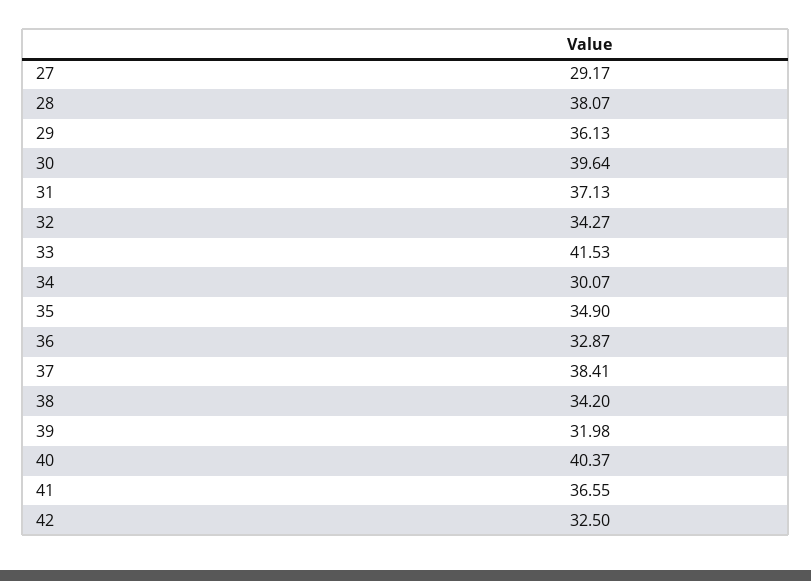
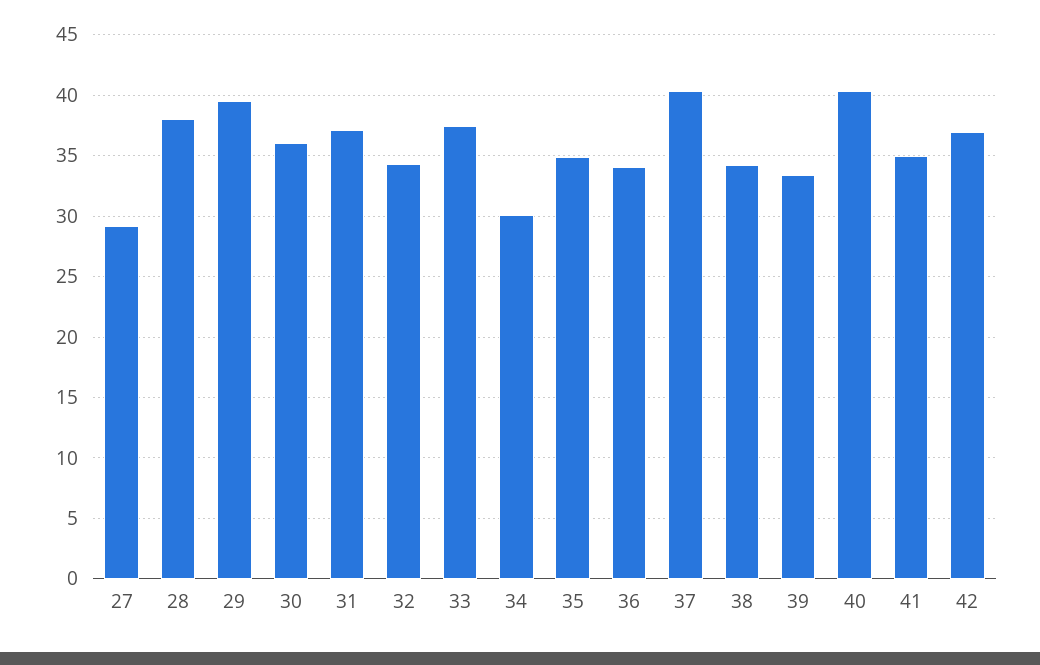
29: 36.13 -> 39.5
30: 39.64 -> 36
33: 41.53 -> 37.5
36: 32.87 -> 34
37: 38.41 -> 40.5
39: 31.98 -> 33.5
41: 36.55 -> 35
42: 32.5 -> 37

